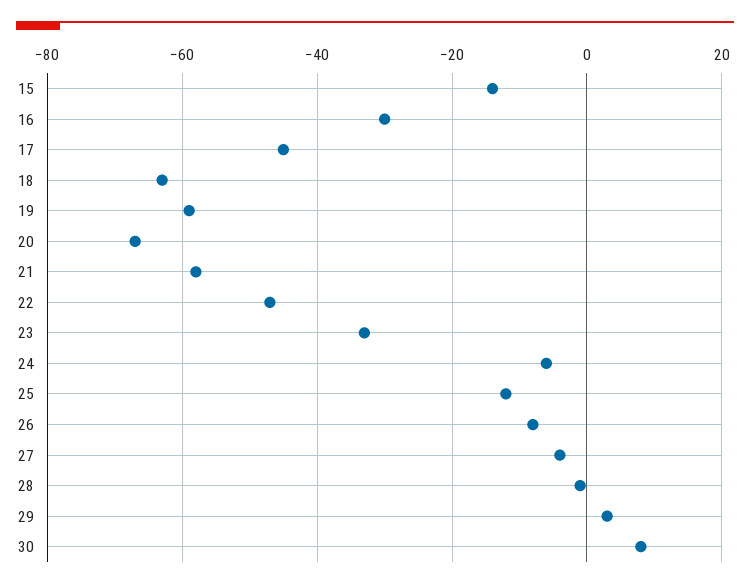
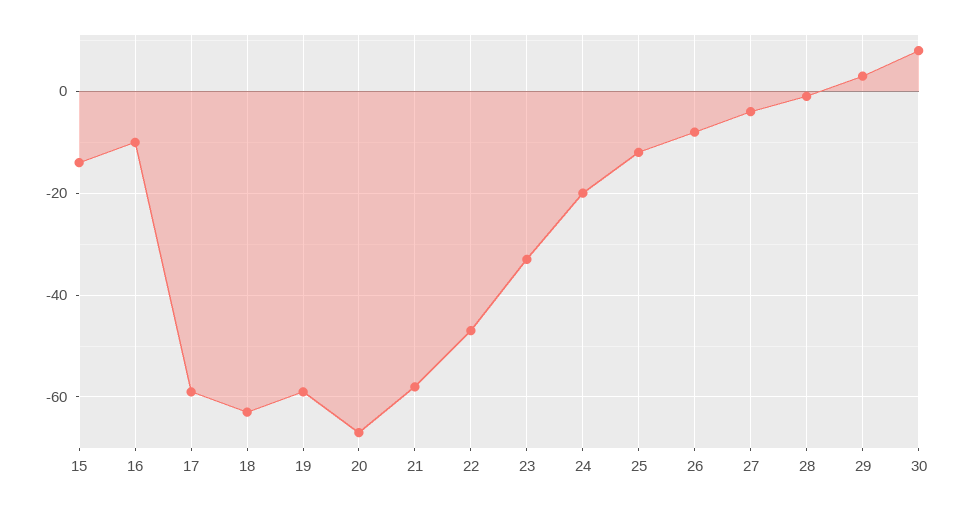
16: -30 -> -10
17: -45 -> -60
24: -5 -> -20

